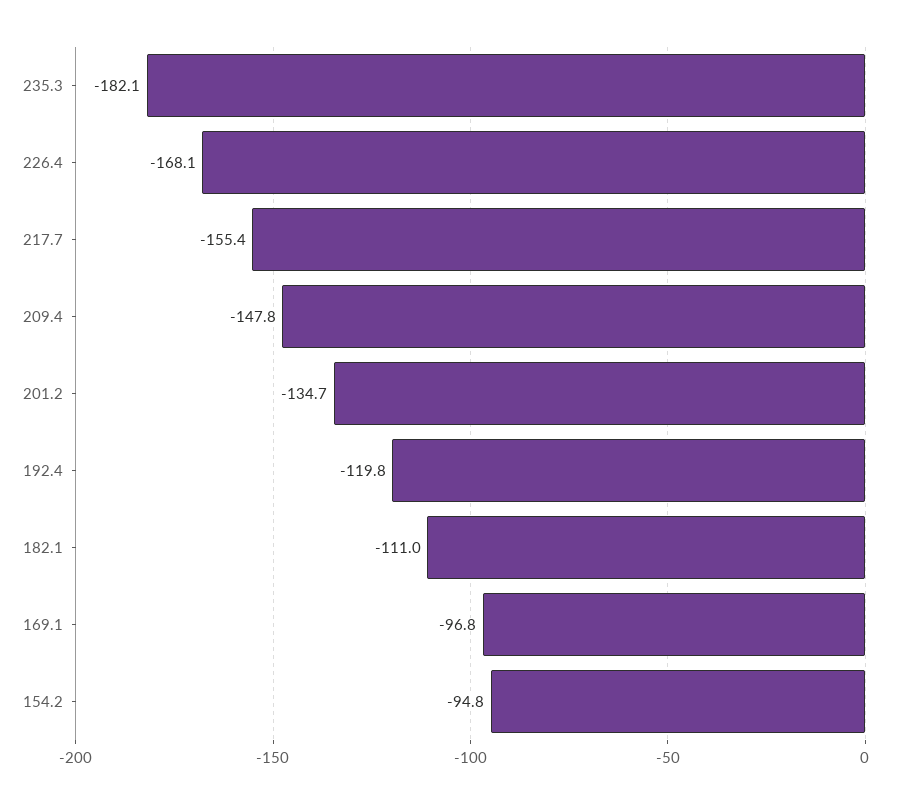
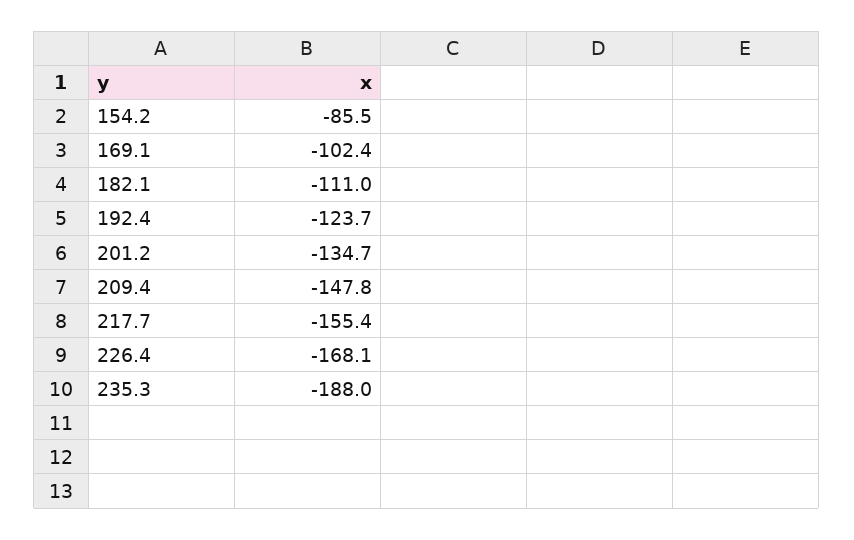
235.3: -182.1 -> -188
192.4: -119.8 -> -123.7
169.1: -96.8 -> -102.4
154.2: -94.8 -> -85.5

